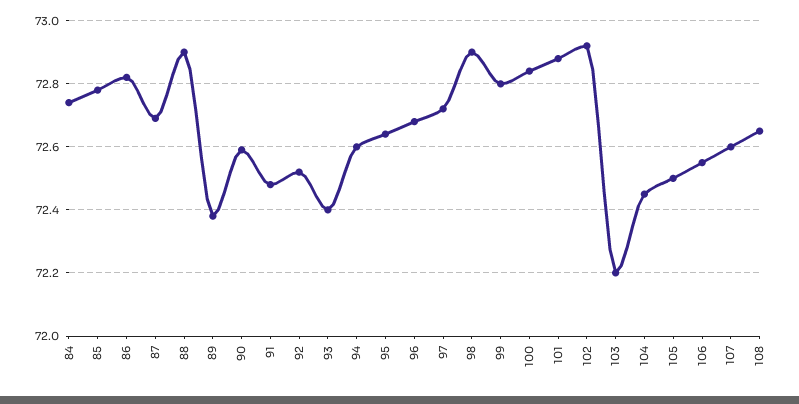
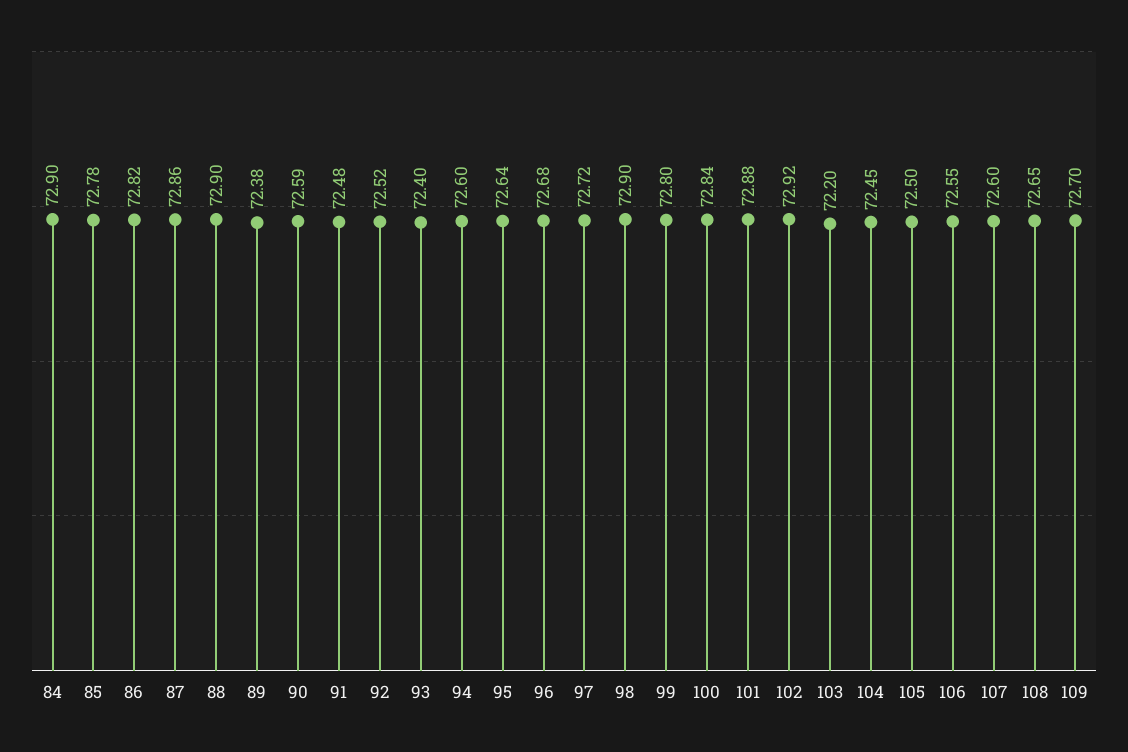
84: 72.75 -> 72.9
87: 72.7 -> 72.86
109: none -> 72.7

